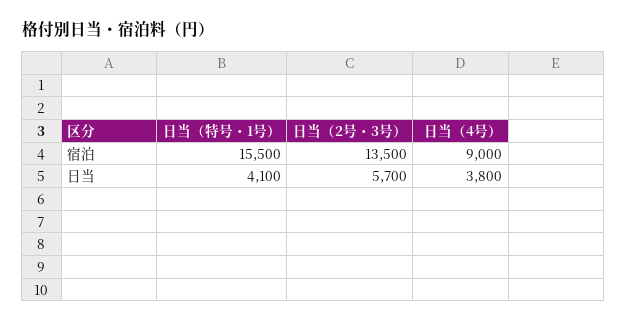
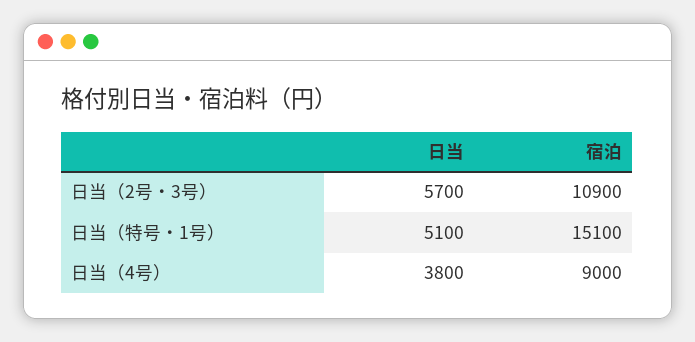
日当（特号・1号）, 宿泊: 15500 -> 15100
日当（2号・3号）, 宿泊: 13500 -> 10900
日当（特号・1号）, 日当: 4100 -> 5100

